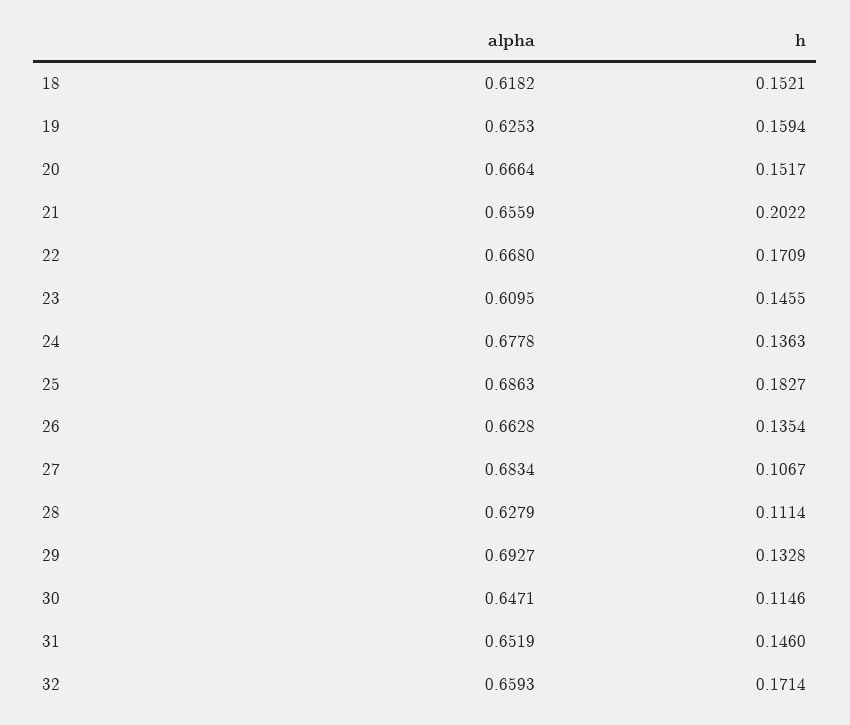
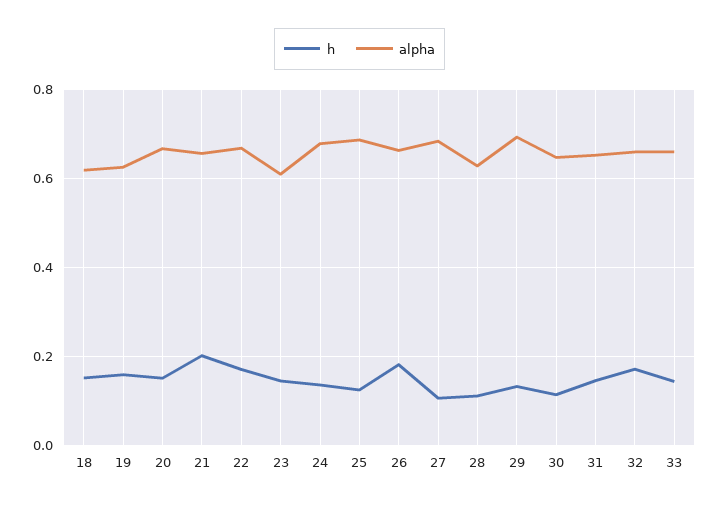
h, 25: 0.1827 -> 0.12
h, 26: 0.1354 -> 0.18
h, 33: none -> 0.14
alpha, 33: none -> 0.66

